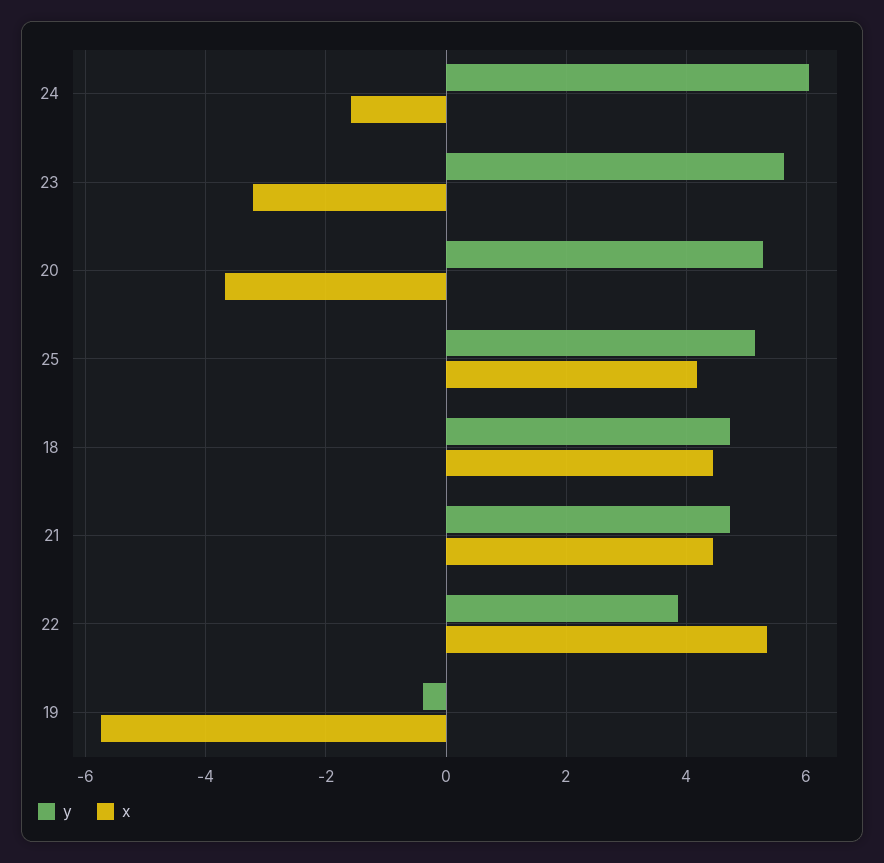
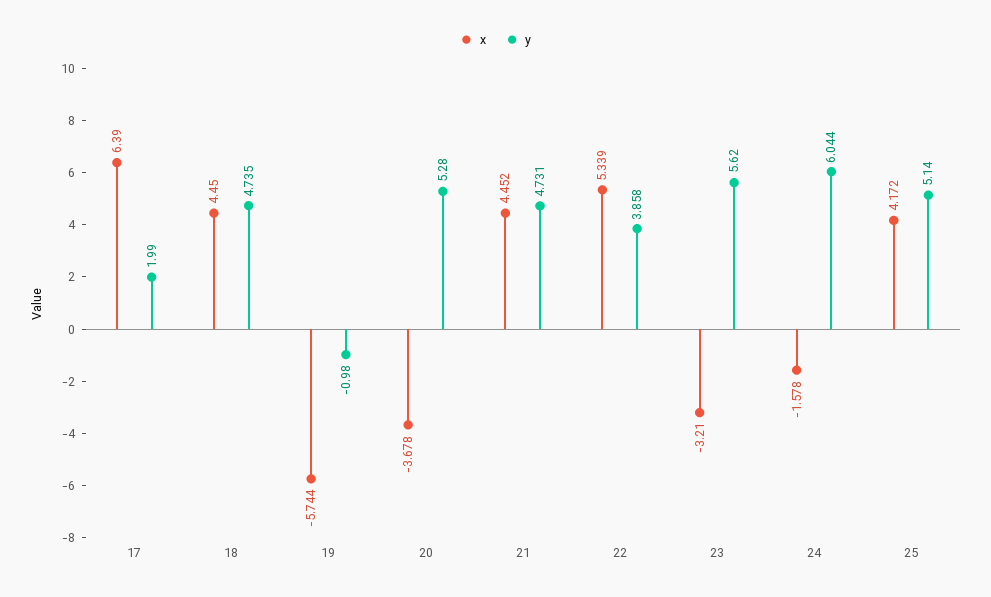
y, 19: -0.4 -> -0.98
x, 17: none -> 6.39
y, 17: none -> 1.99

